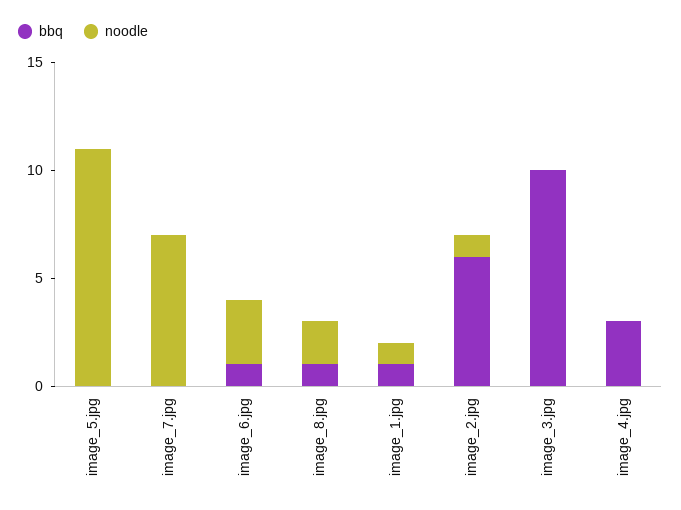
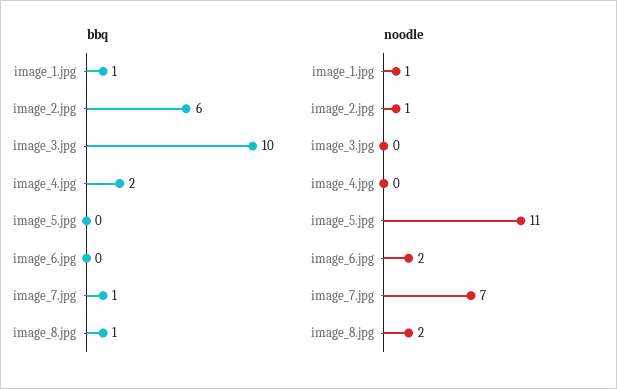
bbq, image_7.jpg: 0 -> 1
bbq, image_6.jpg: 1 -> 0
noodle, image_6.jpg: 3 -> 2
bbq, image_4.jpg: 3 -> 2

